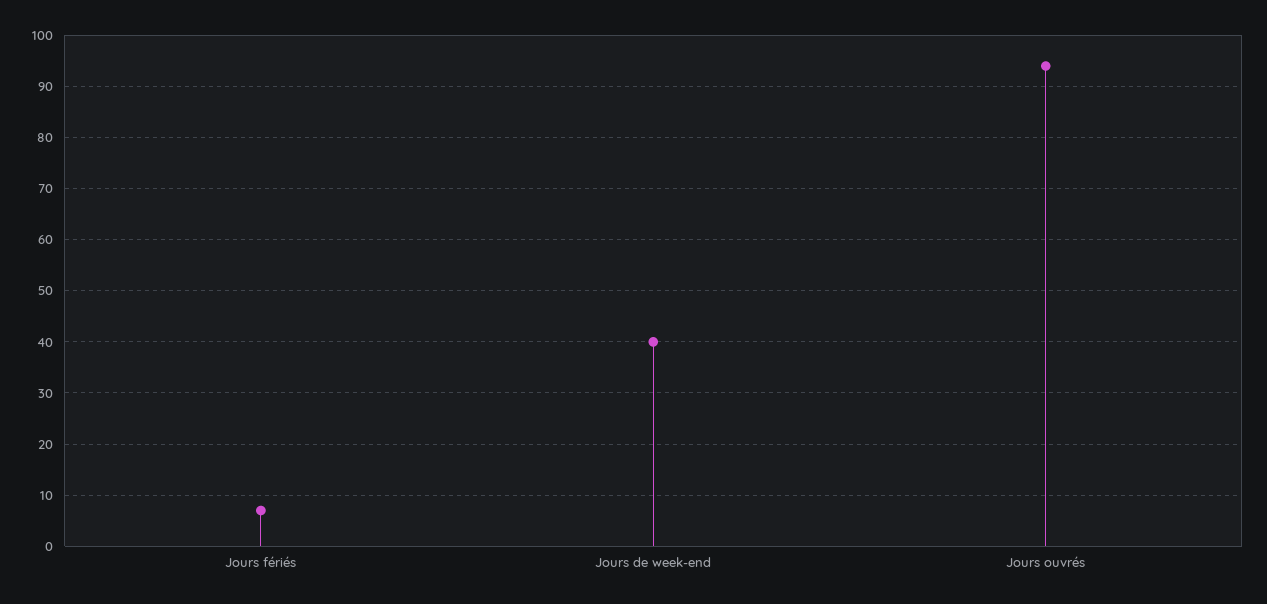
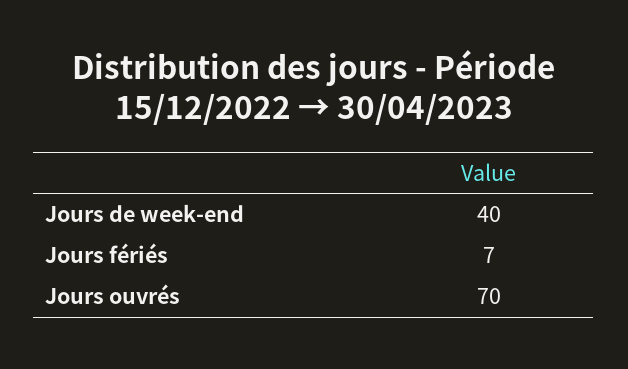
Jours ouvrés: 95 -> 70

